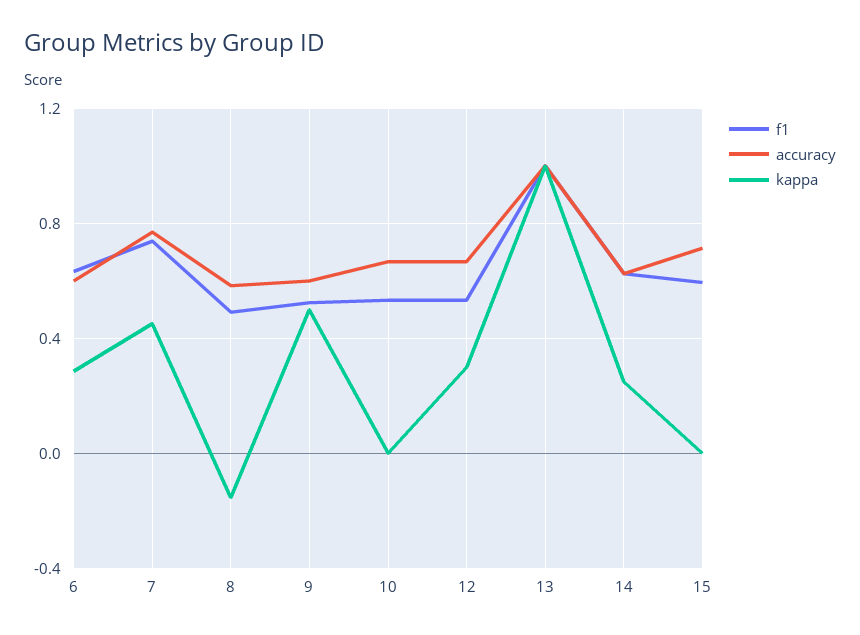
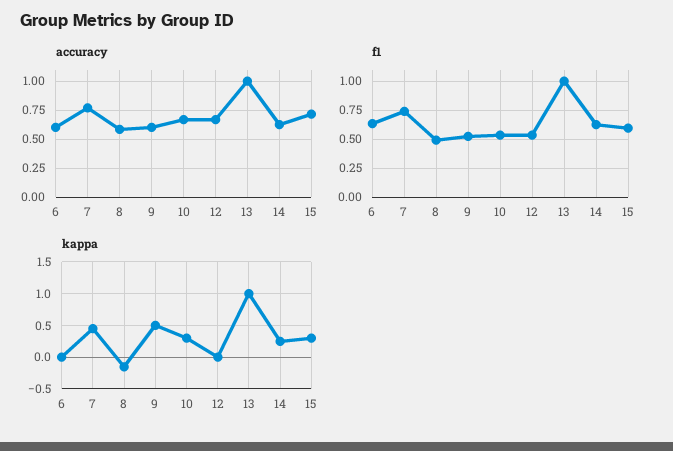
kappa, 6: 0.3 -> 0
kappa, 10: 0 -> 0.3
kappa, 12: 0.3 -> 0
kappa, 15: 0 -> 0.3

